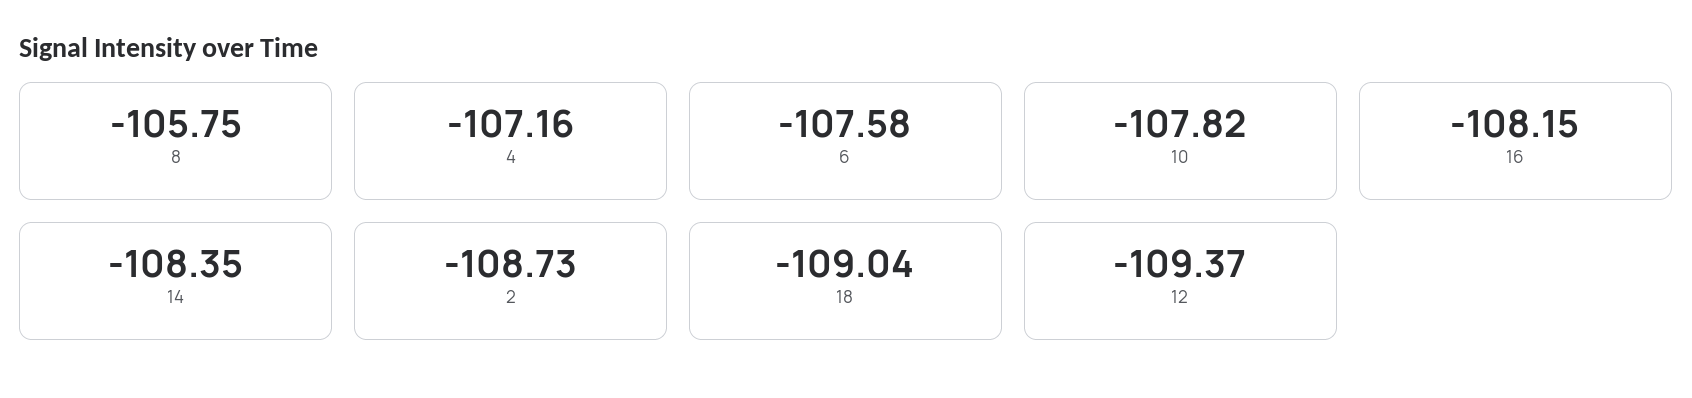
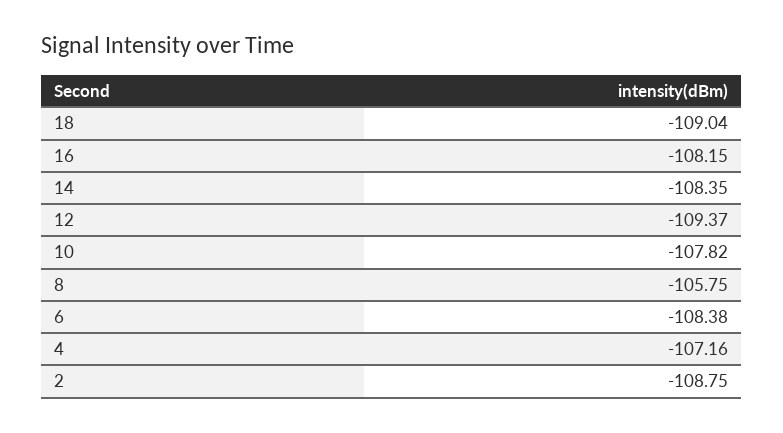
6: -107.58 -> -108.38
2: -108.73 -> -108.75

